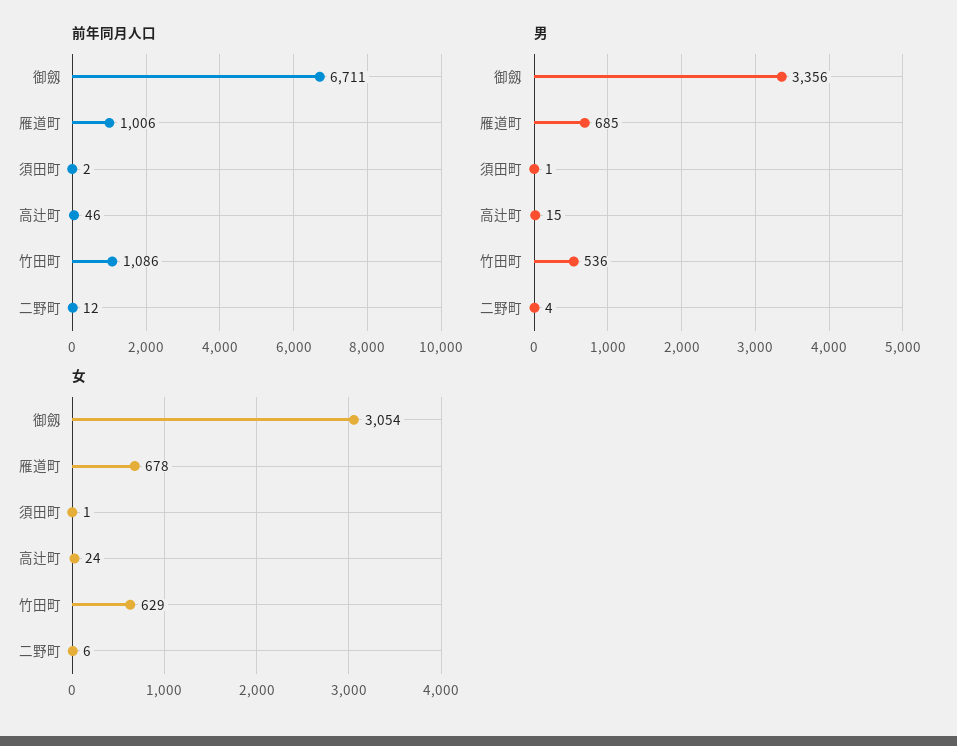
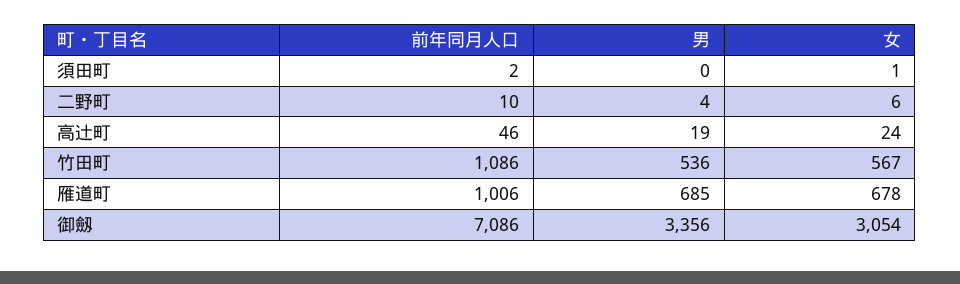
前年同月人口, 御劔: 6711 -> 7086
前年同月人口, 二野町: 12 -> 10
男, 須田町: 1 -> 0
男, 高辻町: 15 -> 19
女, 竹田町: 629 -> 567

